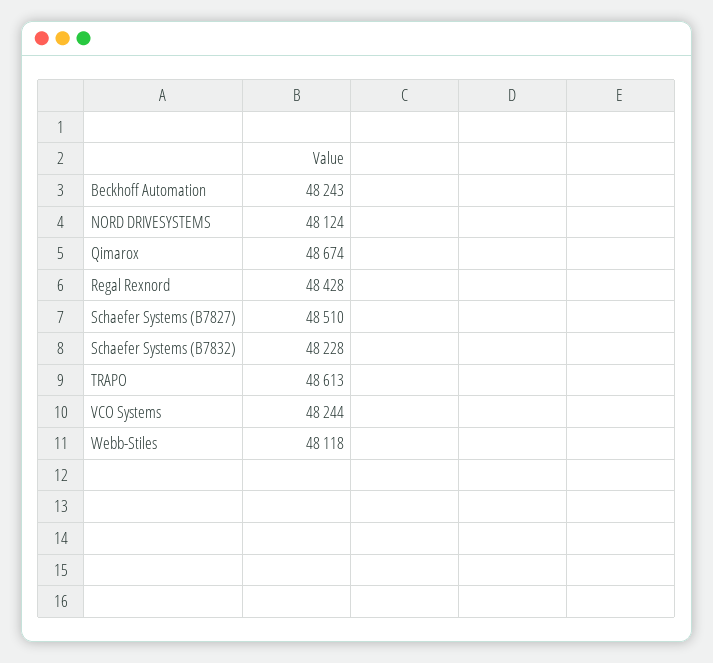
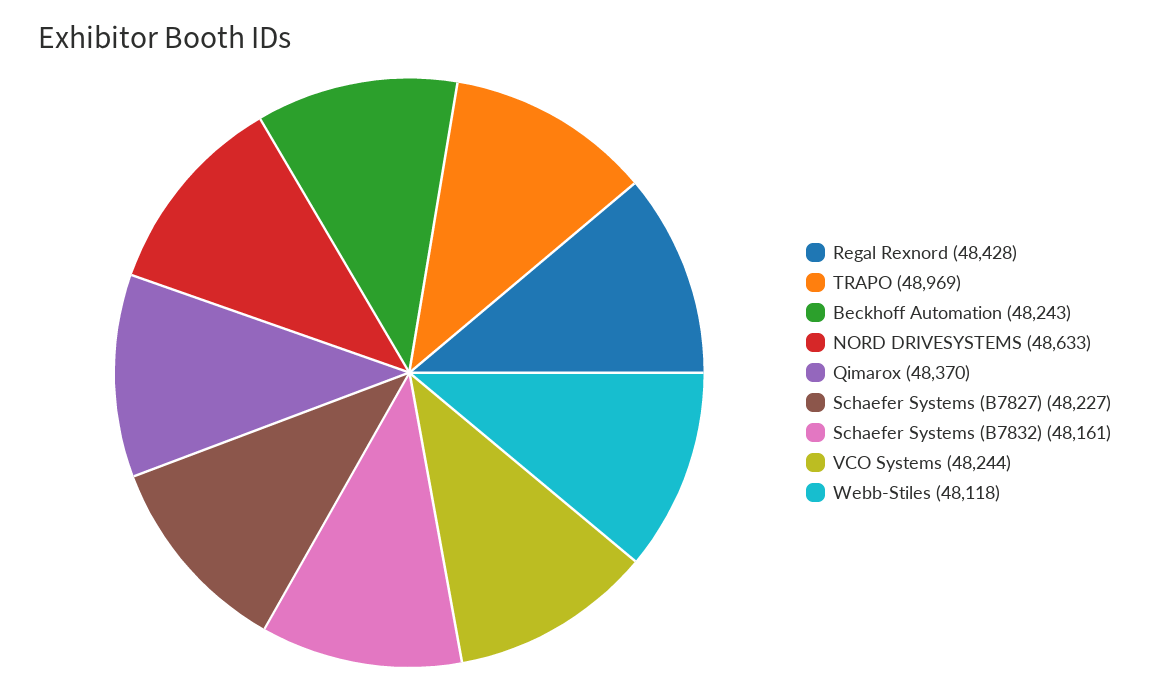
NORD DRIVESYSTEMS: 48124 -> 48633
Qimarox: 48674 -> 48370
Schaefer Systems (B7827): 48510 -> 48227
Schaefer Systems (B7832): 48228 -> 48161
TRAPO: 48613 -> 48969

